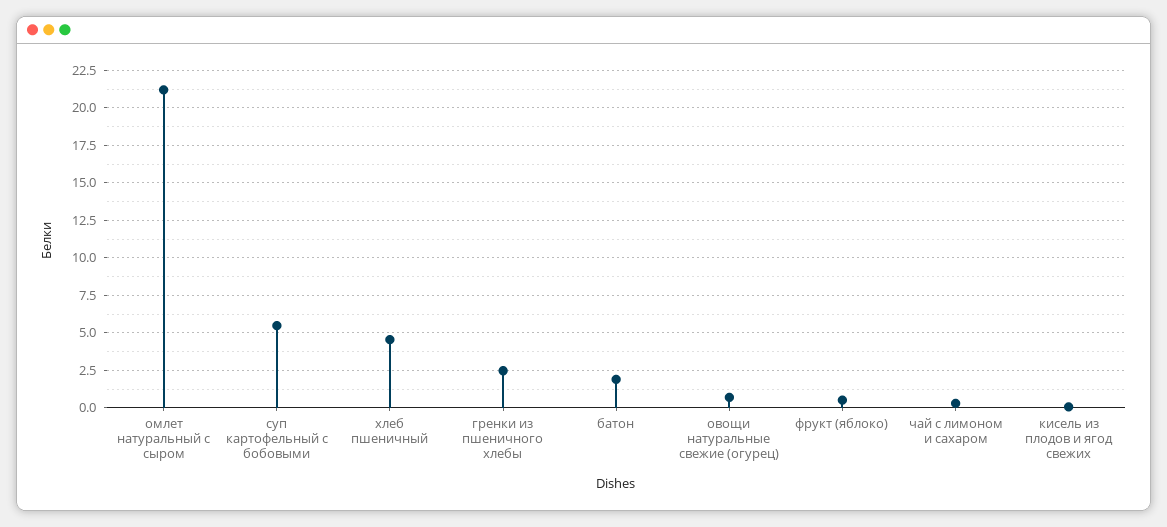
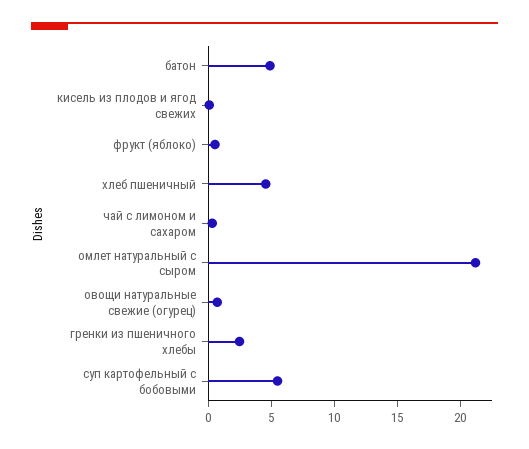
батон: 2 -> 5

